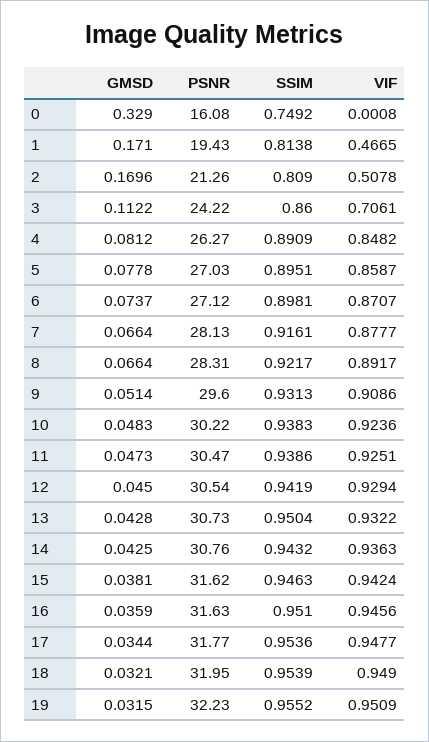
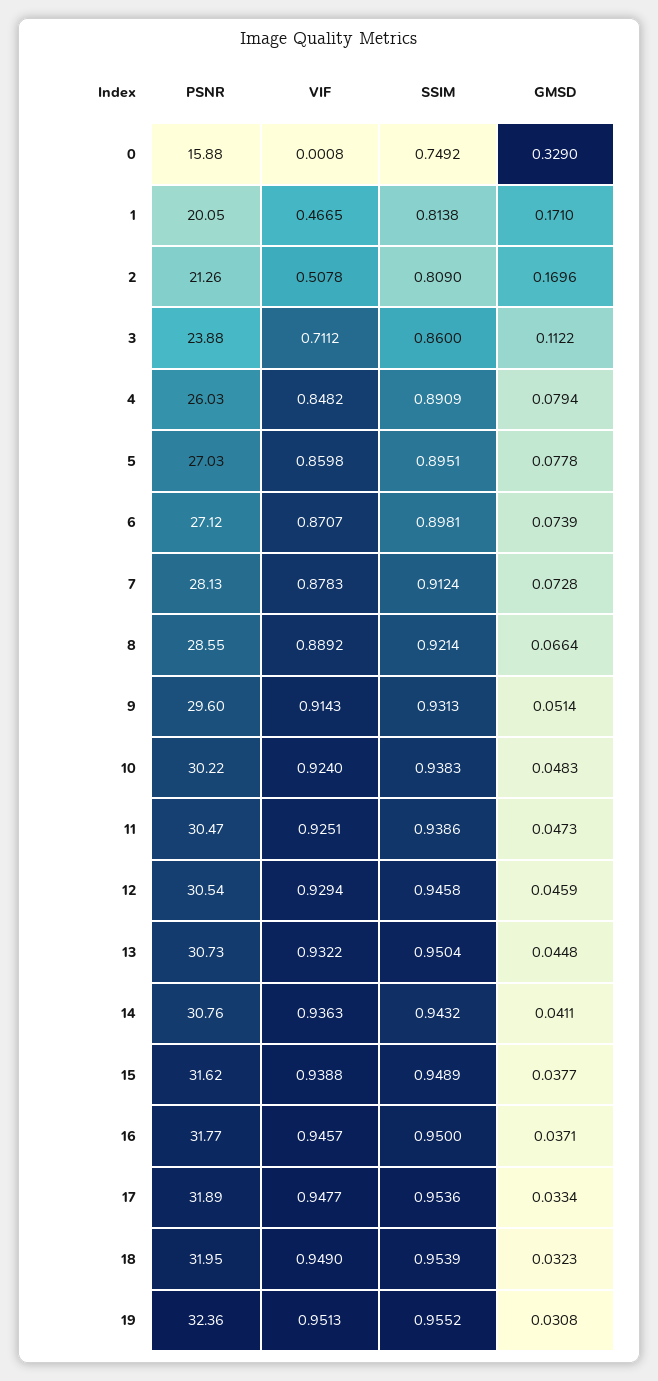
PSNR, 0: 16.08 -> 15.88
PSNR, 1: 19.43 -> 20.05
PSNR, 3: 24.22 -> 23.88
VIF, 3: 0.7061 -> 0.7112
GMSD, 4: 0.0812 -> 0.0794
PSNR, 4: 26.27 -> 26.03
VIF, 5: 0.8587 -> 0.8598
GMSD, 6: 0.0737 -> 0.0739
GMSD, 7: 0.0664 -> 0.0728
SSIM, 7: 0.9161 -> 0.9124
VIF, 7: 0.8777 -> 0.8783
PSNR, 8: 28.31 -> 28.55
SSIM, 8: 0.9217 -> 0.9214
VIF, 8: 0.8917 -> 0.8892
VIF, 9: 0.9086 -> 0.9143
VIF, 10: 0.9236 -> 0.924
GMSD, 12: 0.045 -> 0.0459
SSIM, 12: 0.9419 -> 0.9458
GMSD, 13: 0.0428 -> 0.0448
GMSD, 14: 0.0425 -> 0.0411
GMSD, 15: 0.0381 -> 0.0377
SSIM, 15: 0.9463 -> 0.9489
VIF, 15: 0.9424 -> 0.9388
GMSD, 16: 0.0359 -> 0.0371
PSNR, 16: 31.63 -> 31.77
SSIM, 16: 0.951 -> 0.95
VIF, 16: 0.9456 -> 0.9457
GMSD, 17: 0.0344 -> 0.0334
PSNR, 17: 31.77 -> 31.89
GMSD, 18: 0.0321 -> 0.0323
GMSD, 19: 0.0315 -> 0.0308
PSNR, 19: 32.23 -> 32.36
VIF, 19: 0.9509 -> 0.9513

